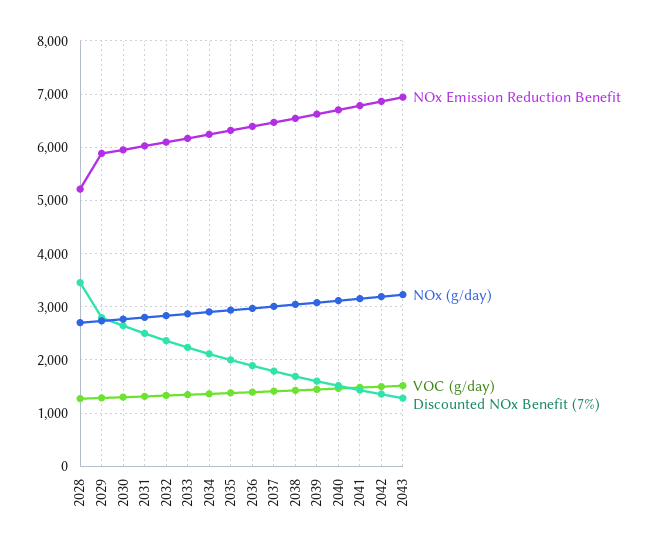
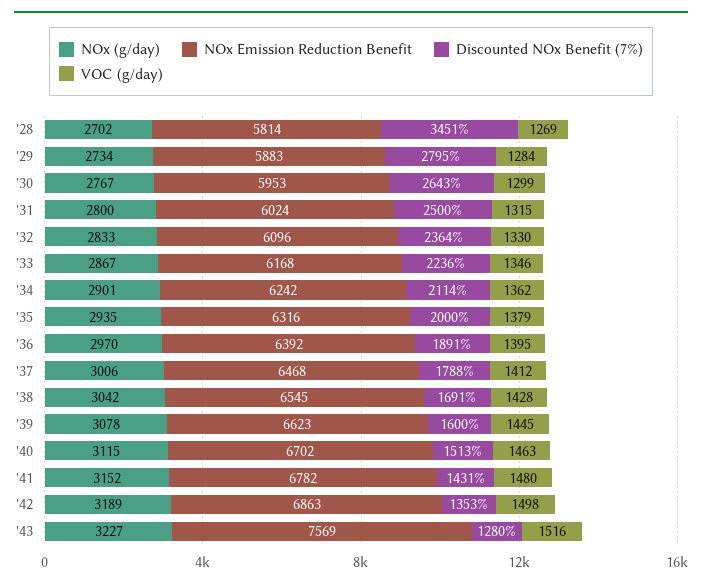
NOx Emission Reduction Benefit, 2028: 5200 -> 5814
NOx Emission Reduction Benefit, 2043: 7000 -> 7569

